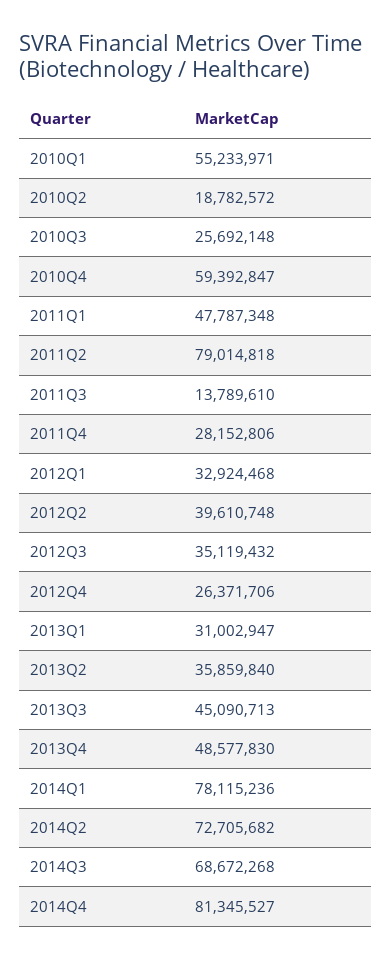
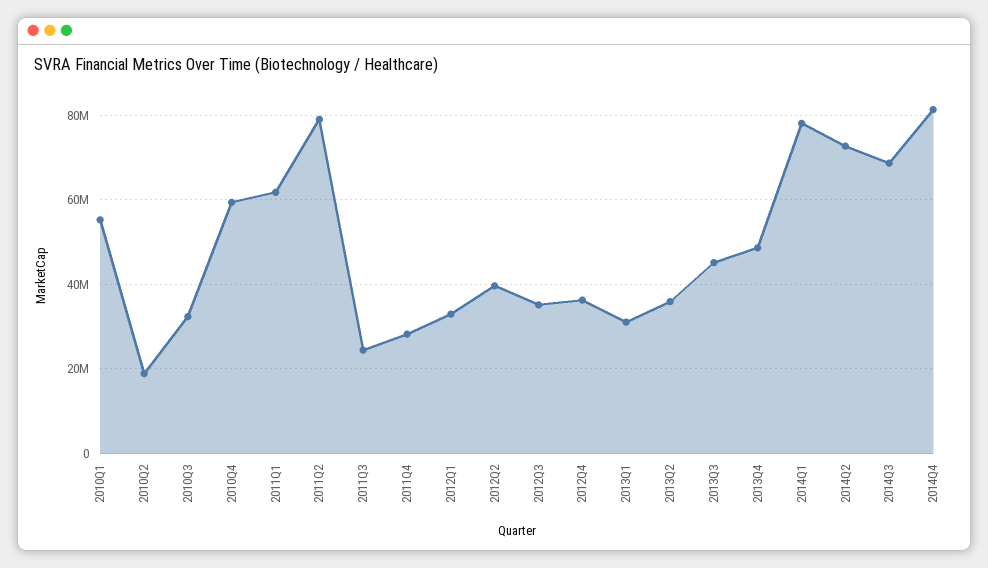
2010Q3: 25692148 -> 32000000
2011Q1: 47787348 -> 62000000
2011Q3: 13789610 -> 24000000
2012Q4: 26371706 -> 36000000

